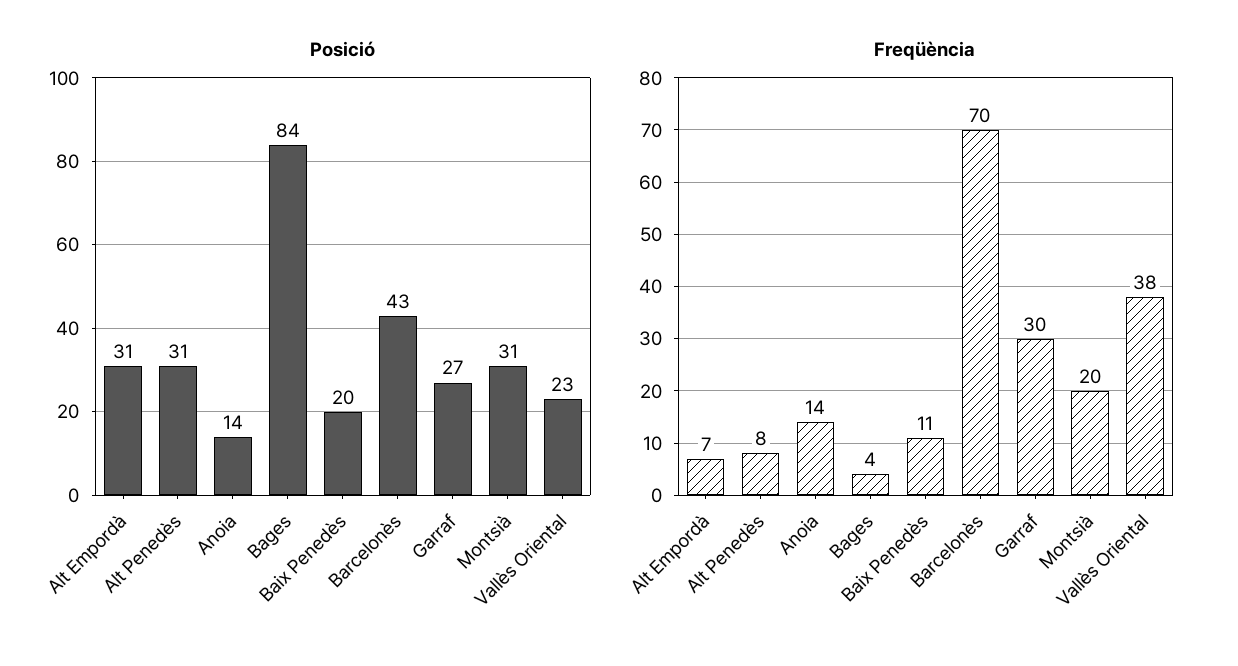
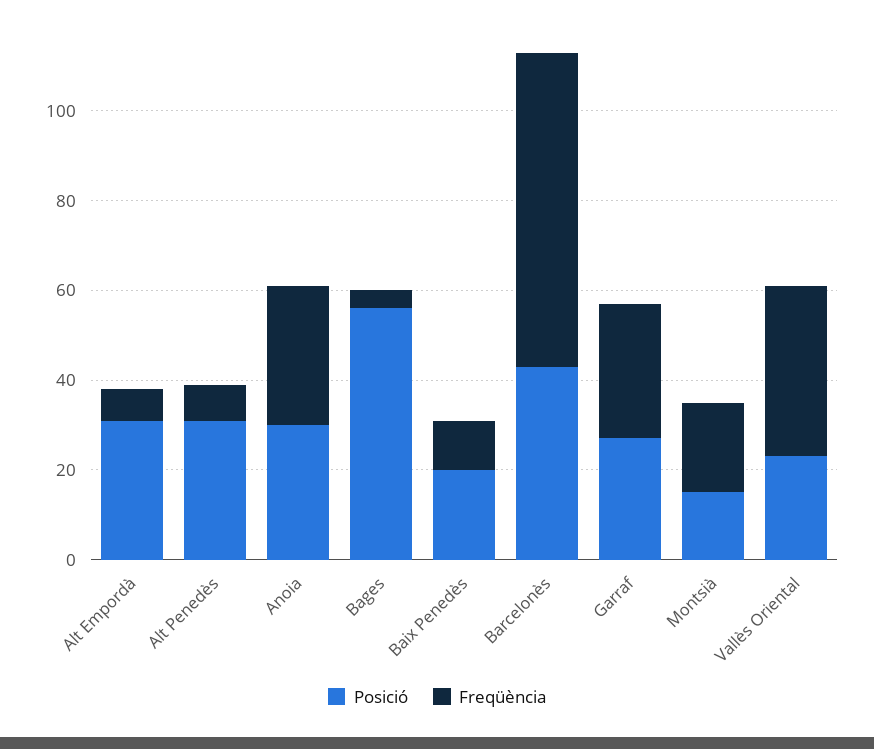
Posició, Anoia: 14 -> 30
Posició, Bages: 84 -> 55
Posició, Montsià: 31 -> 15
Freqüència, Anoia: 14 -> 30

